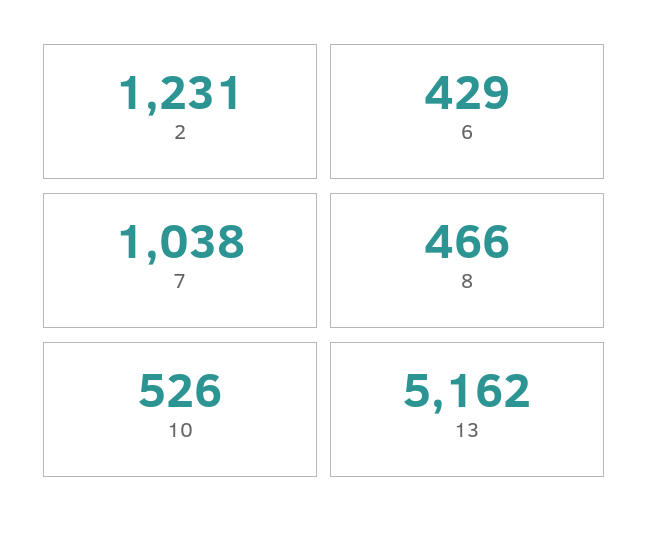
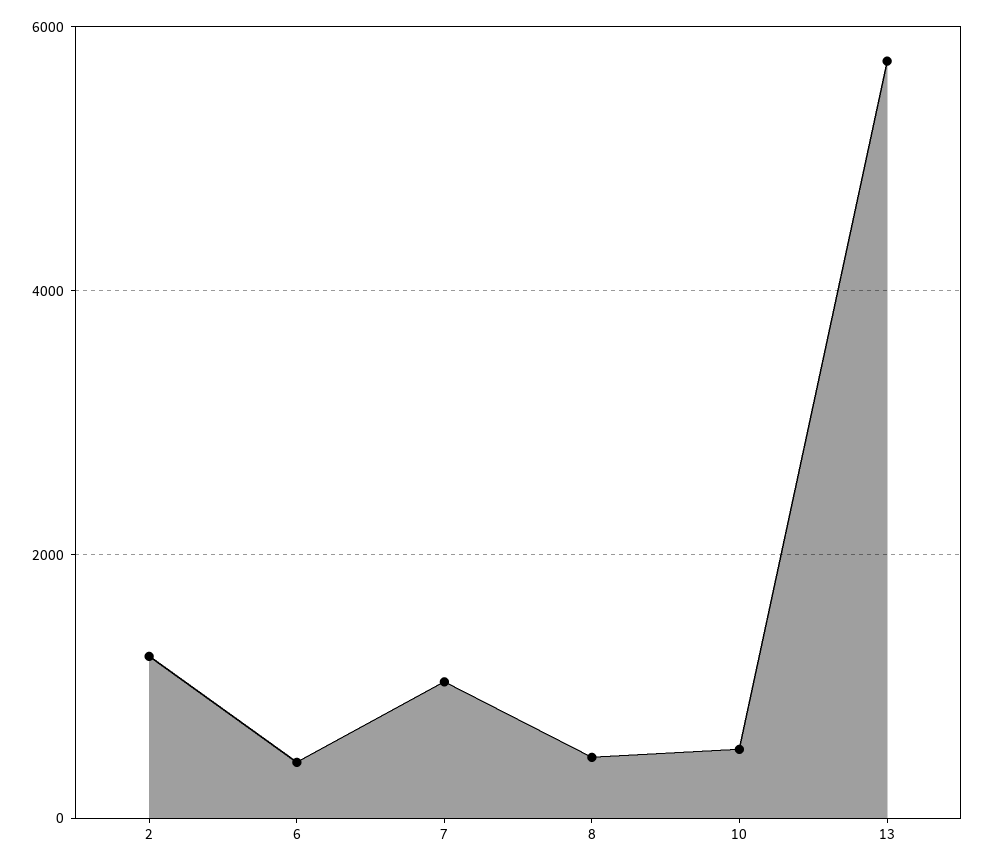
13: 5162 -> 5800

